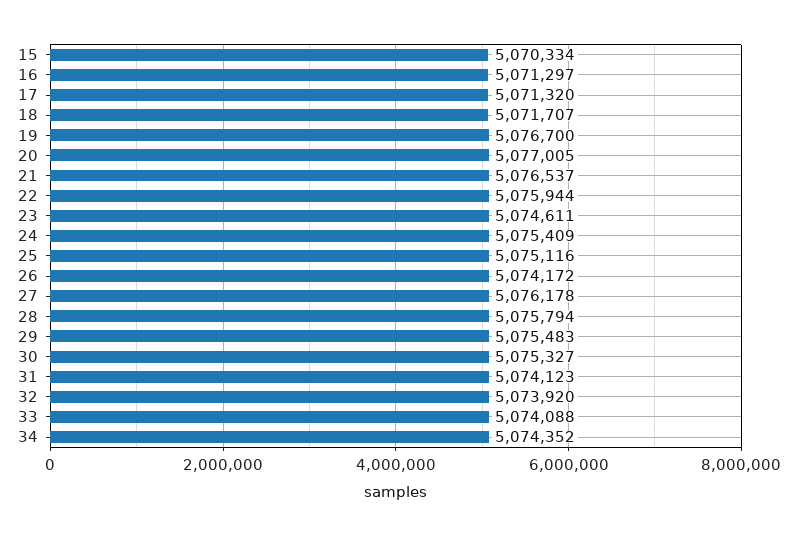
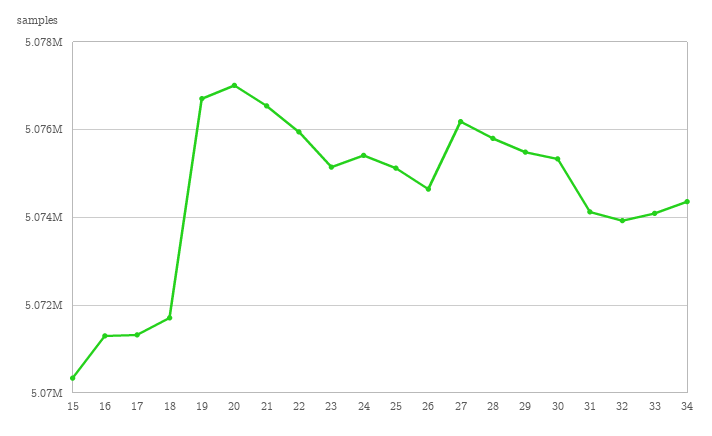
23: 5074611 -> 5075200
26: 5074172 -> 5074600

